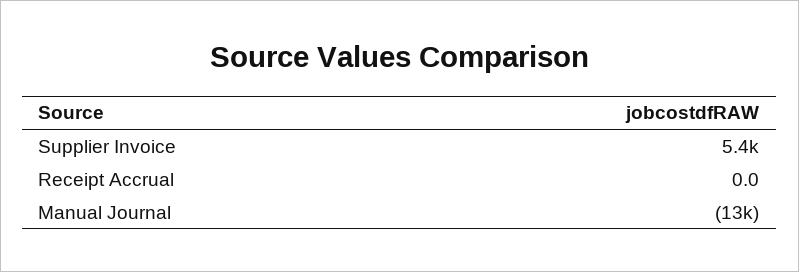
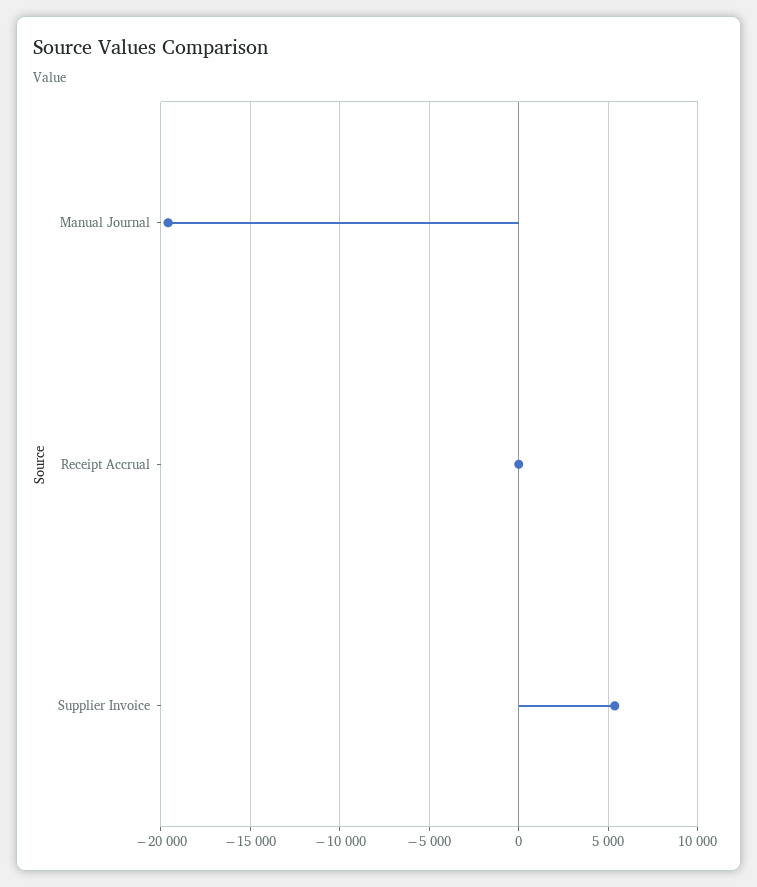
Manual Journal: -13000 -> -19500

